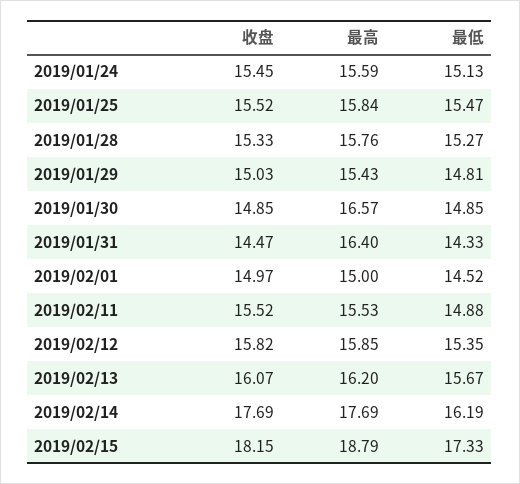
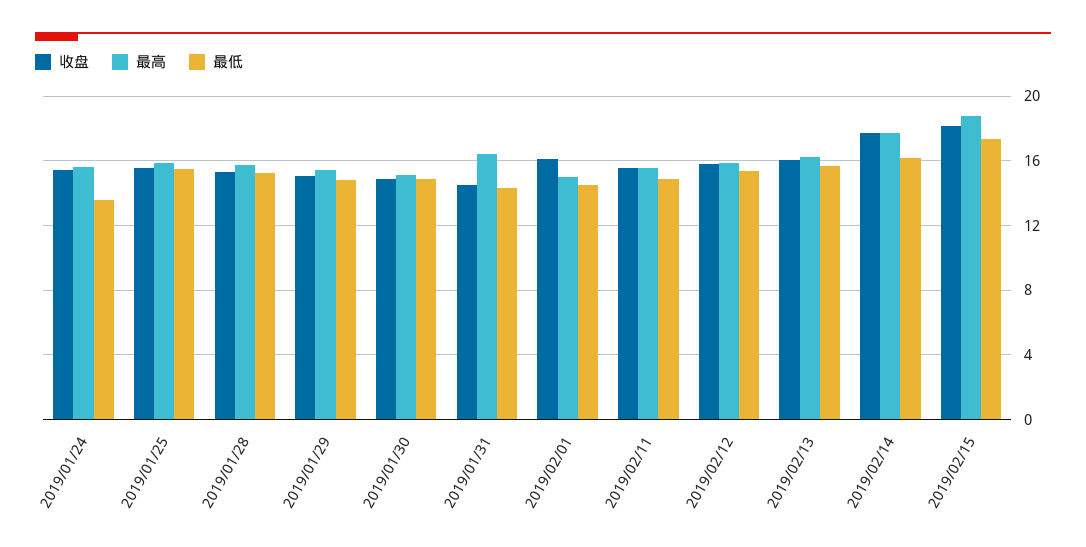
最低, 2019/01/24: 15.13 -> 13.5
最高, 2019/01/30: 16.57 -> 15
收盘, 2019/02/01: 14.97 -> 16

